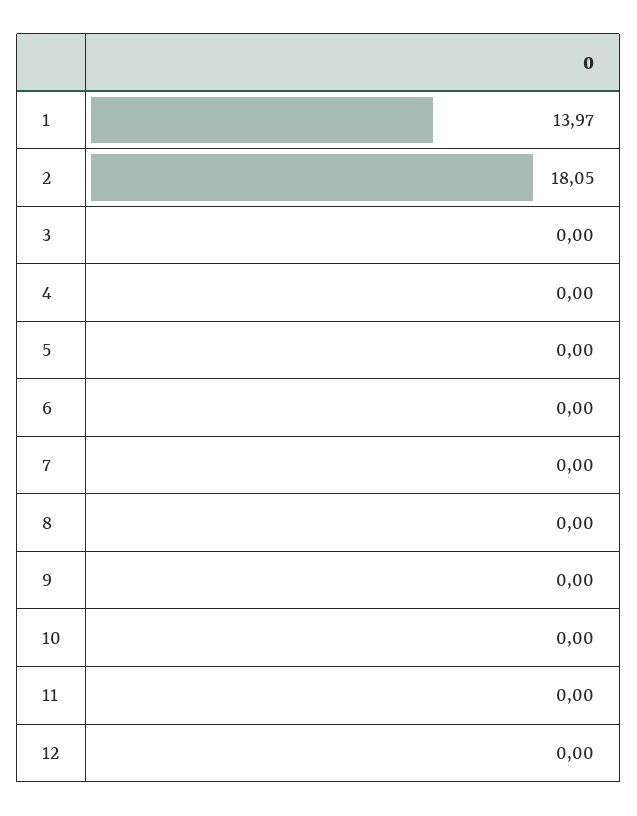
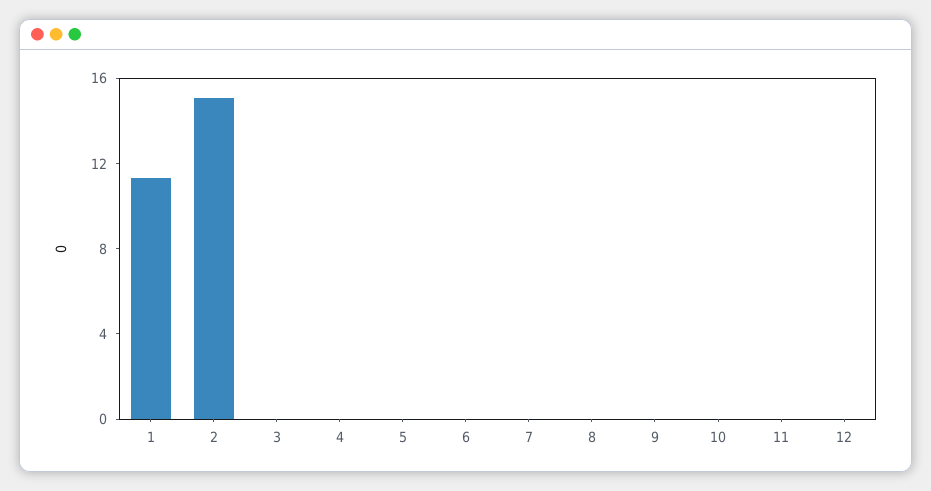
1: 13.97 -> 11
2: 18.05 -> 15

